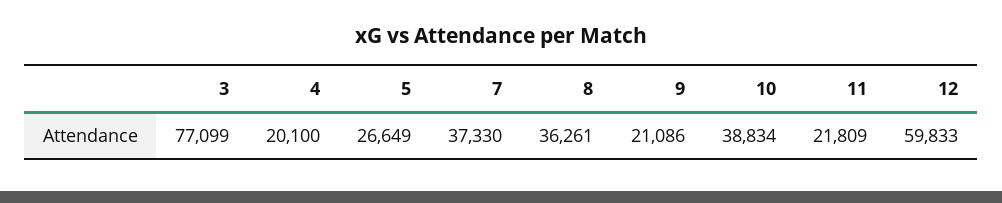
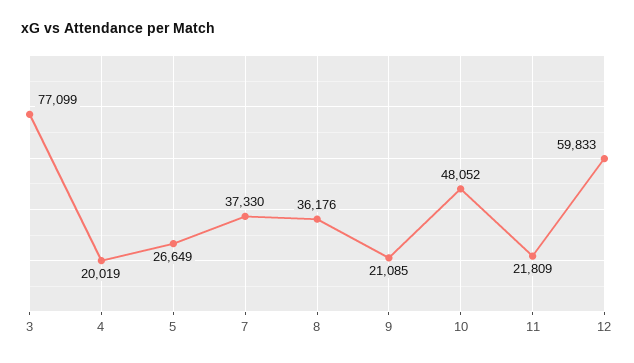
4: 20100 -> 20019
8: 36261 -> 36176
9: 21086 -> 21085
10: 38834 -> 48052

